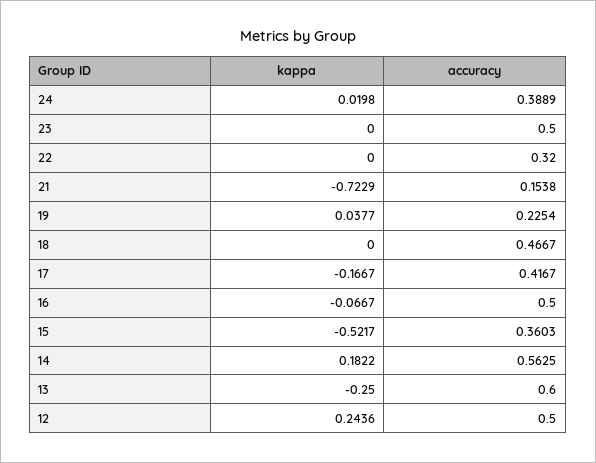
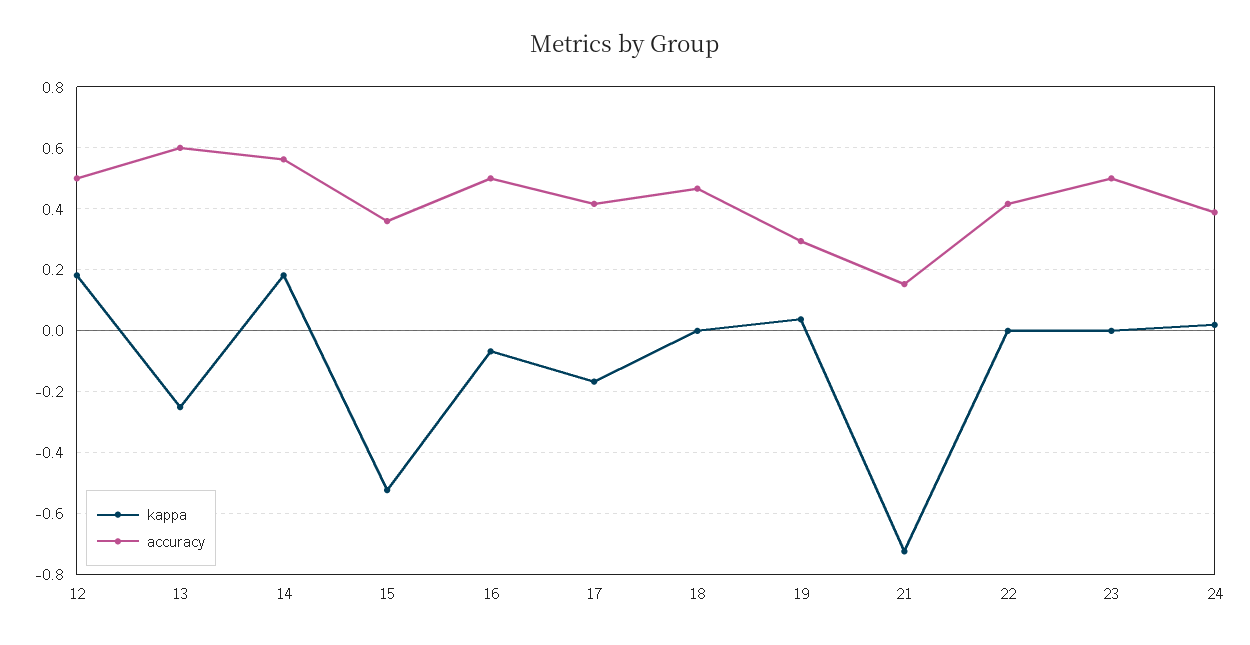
accuracy, 22: 0.32 -> 0.42
accuracy, 19: 0.2254 -> 0.3
kappa, 12: 0.2436 -> 0.18

